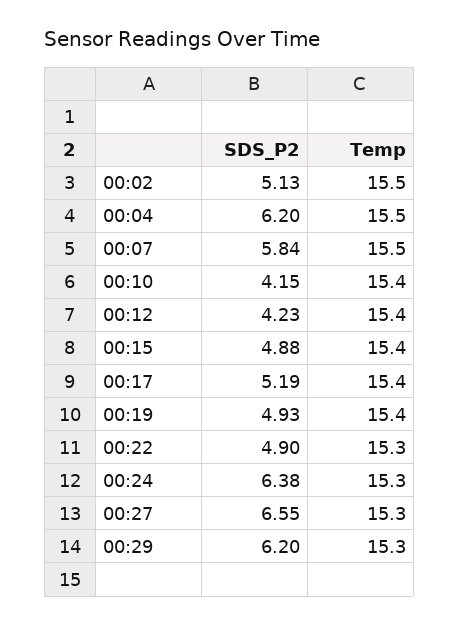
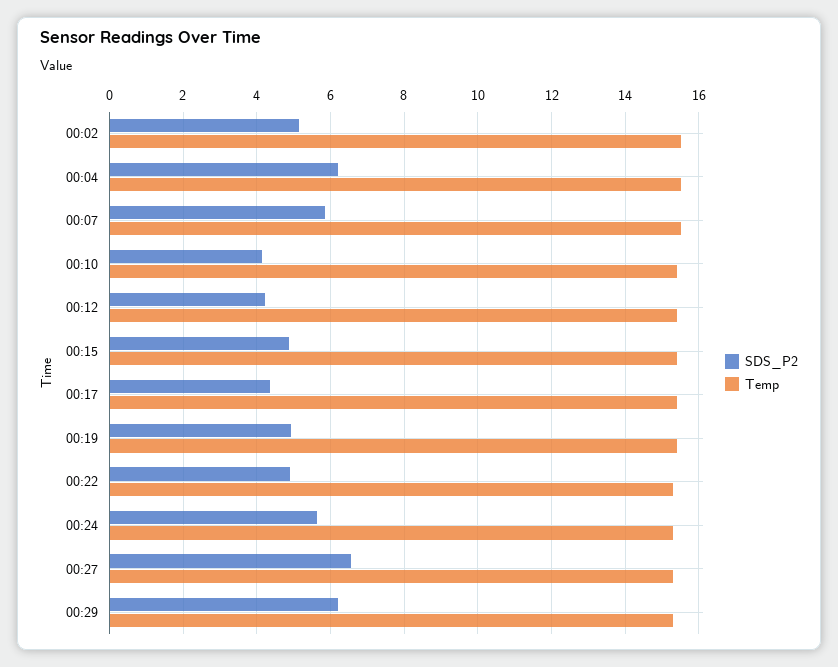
SDS_P2, 00:17: 5.19 -> 4.4
SDS_P2, 00:24: 6.38 -> 5.6

